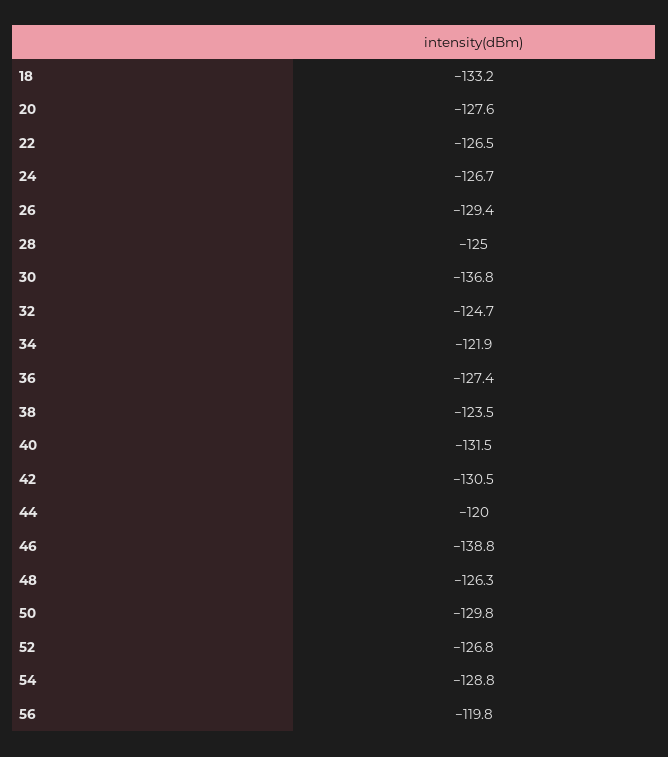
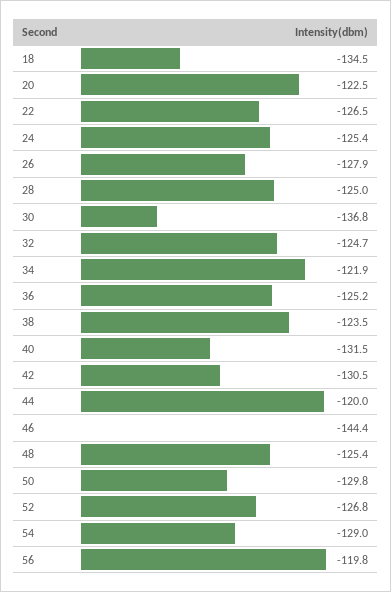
18: -133.2 -> -134.5
20: -127.6 -> -122.5
24: -126.7 -> -125.4
26: -129.4 -> -127.9
36: -127.4 -> -125.2
46: -138.8 -> -144.4
48: -126.3 -> -125.4
54: -128.8 -> -129

